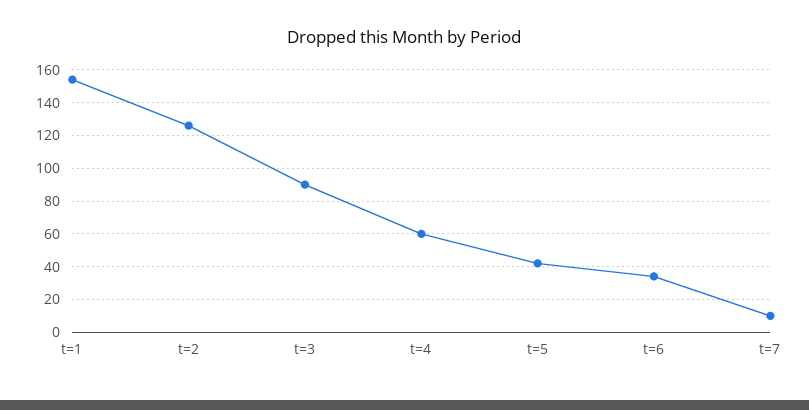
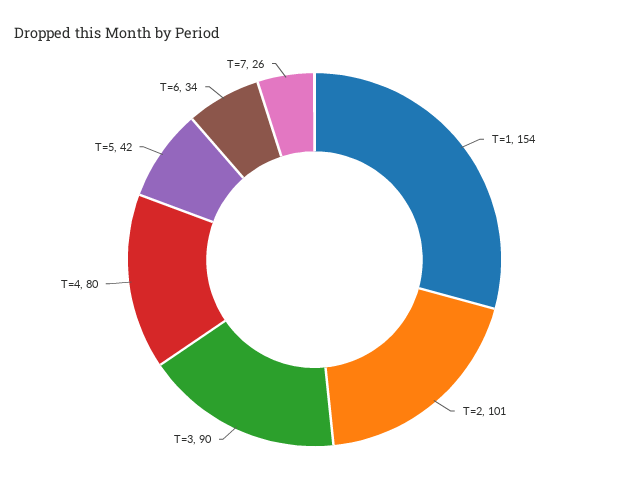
t=2: 125 -> 101
t=4: 60 -> 80
t=7: 10 -> 26

